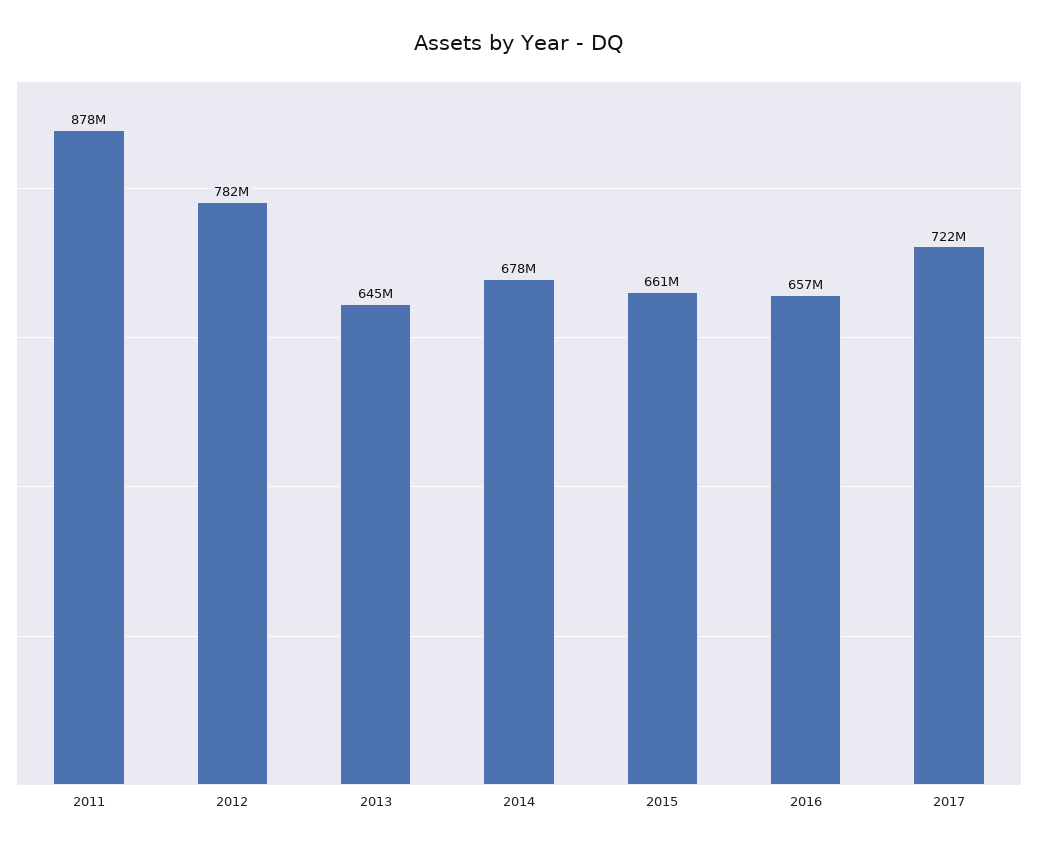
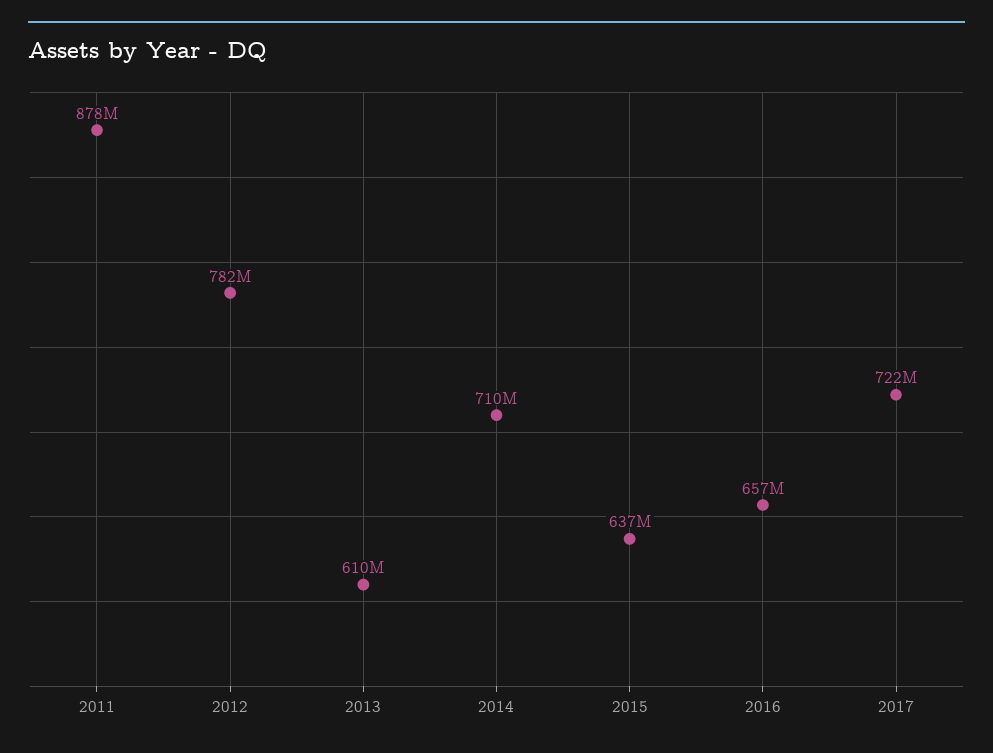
2013: 645000000 -> 610000000
2014: 678000000 -> 710000000
2015: 661000000 -> 637000000

